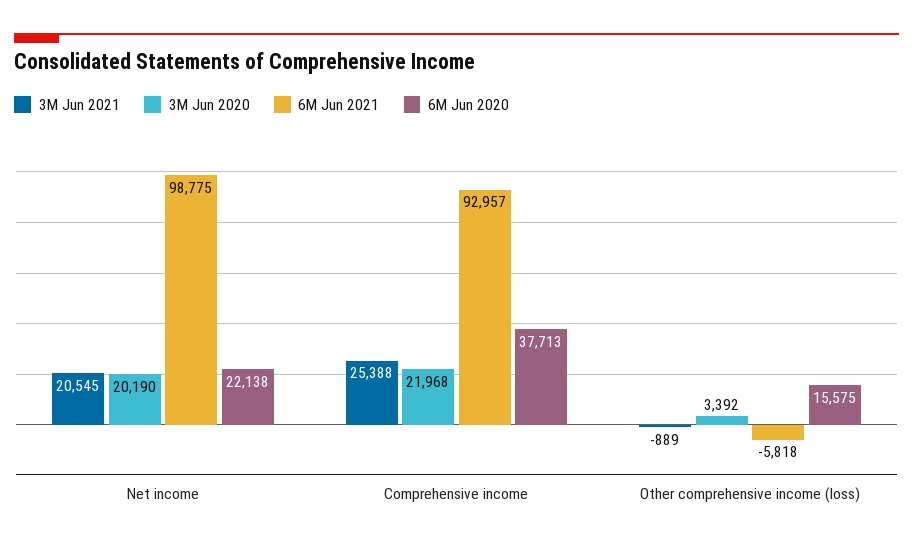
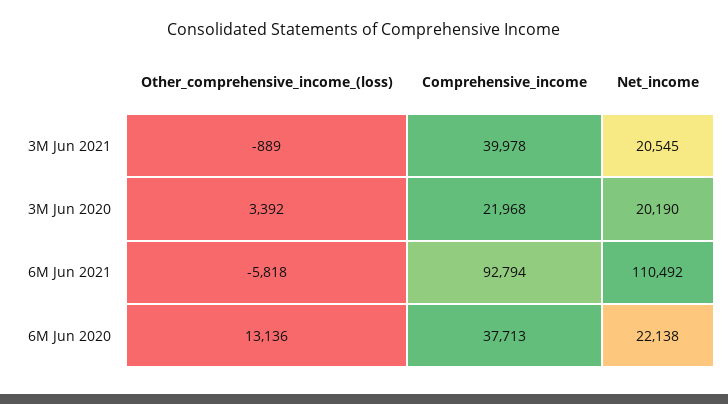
6M Jun 2021, Net income: 98775 -> 110492
3M Jun 2021, Comprehensive income: 25388 -> 39978
6M Jun 2021, Comprehensive income: 92957 -> 92794
6M Jun 2020, Other comprehensive income (loss): 15575 -> 13136

